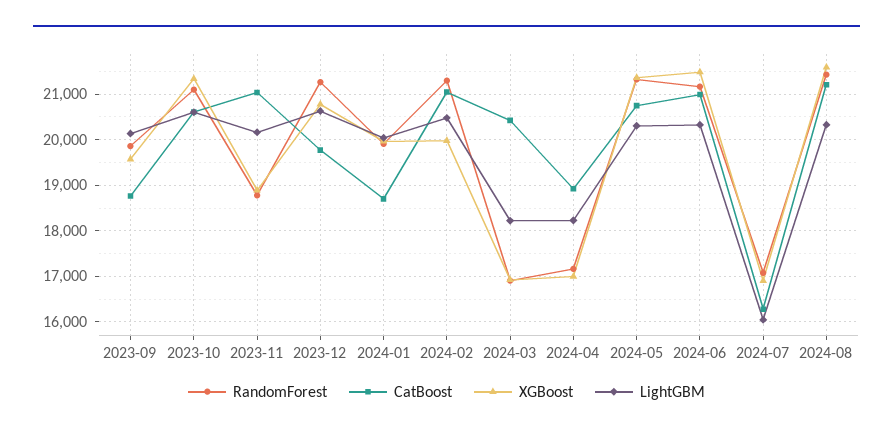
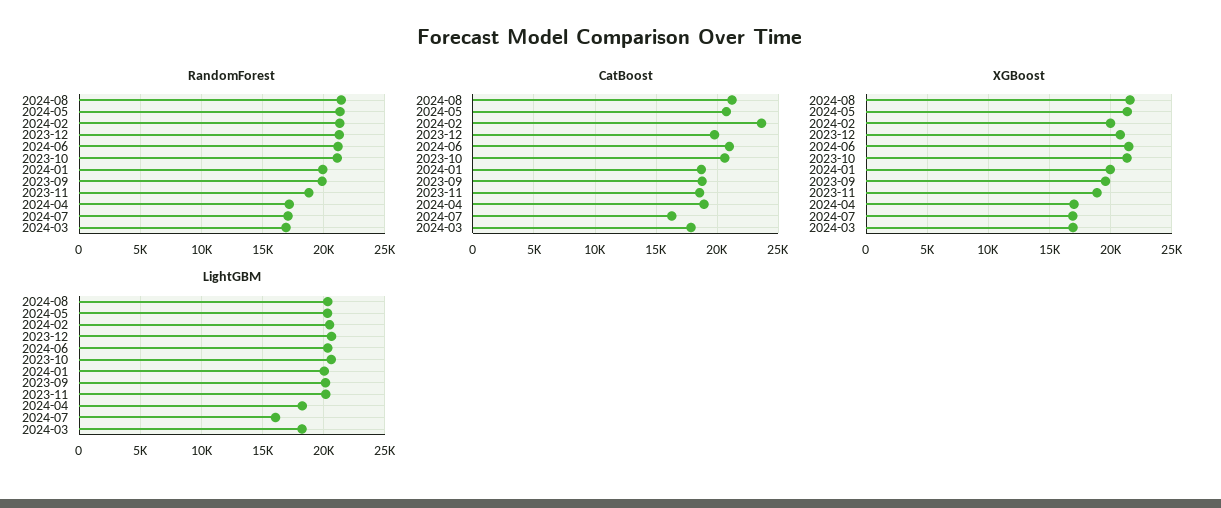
CatBoost, 2023-11: 21000 -> 18500
CatBoost, 2024-02: 21000 -> 23500
CatBoost, 2024-03: 20400 -> 18000

